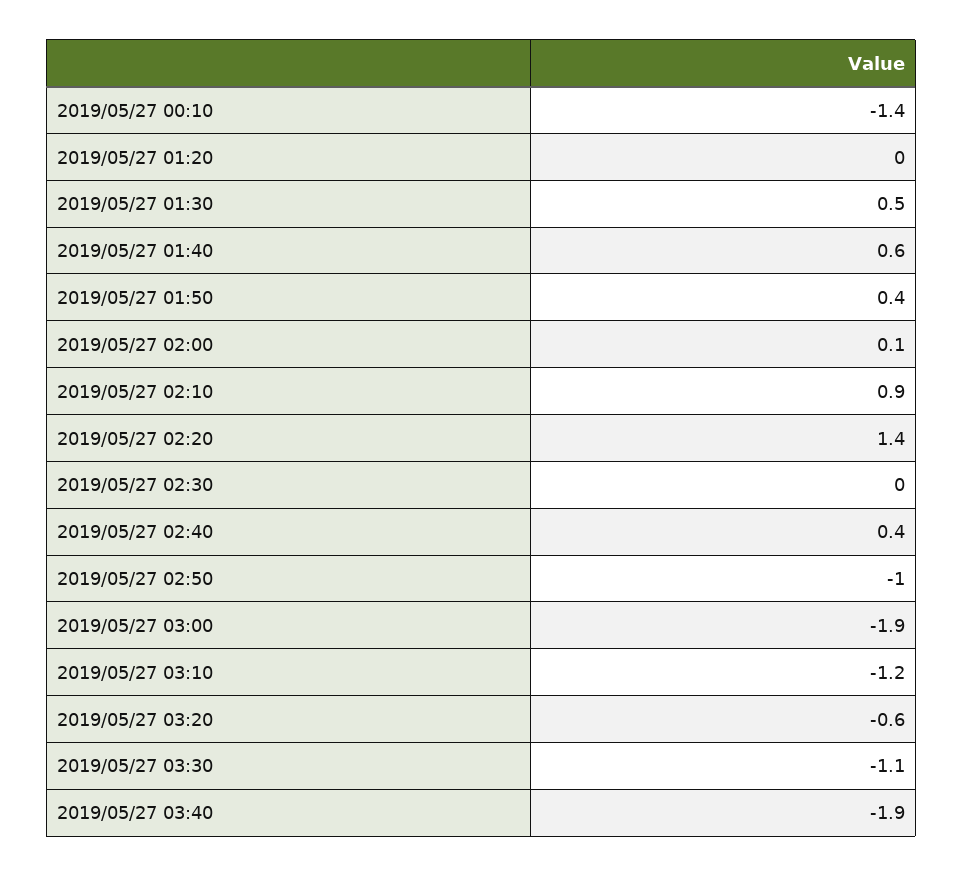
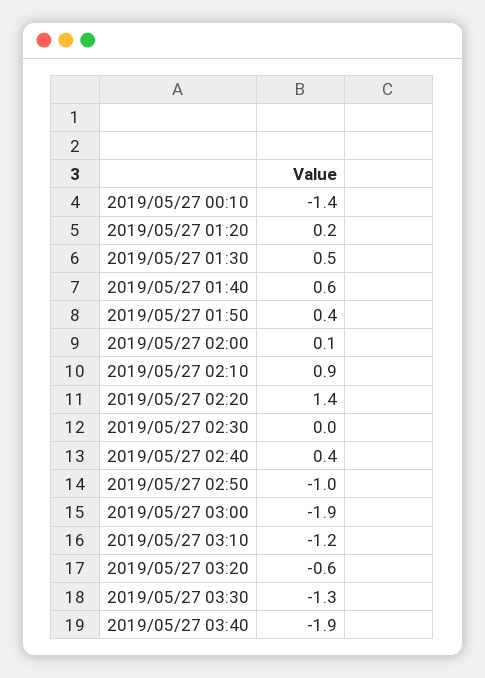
2019/05/27 01:20: 0 -> 0.2
2019/05/27 03:30: -1.1 -> -1.3

